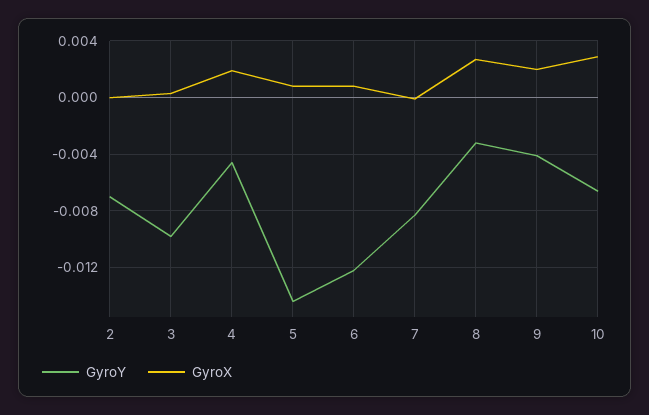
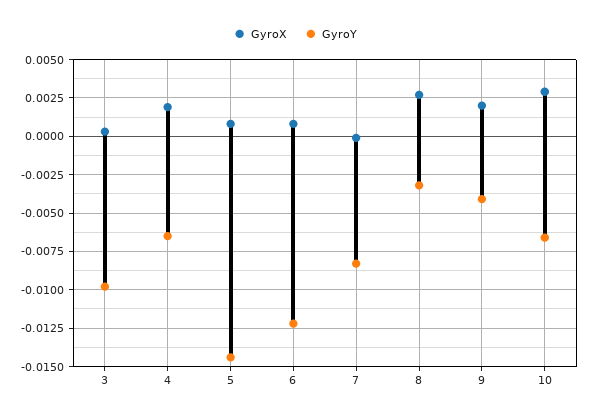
GyroY, 2: -0.007 -> none
GyroX, 2: 0 -> none
GyroY, 4: -0.0045 -> -0.0065

